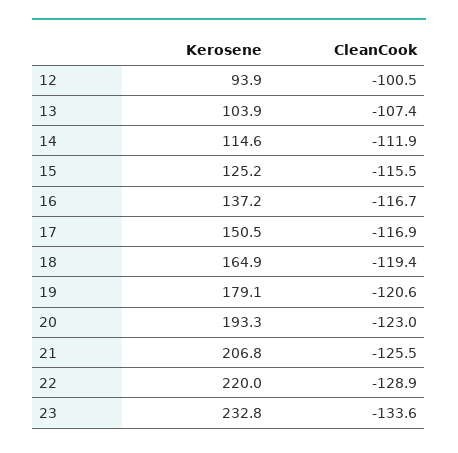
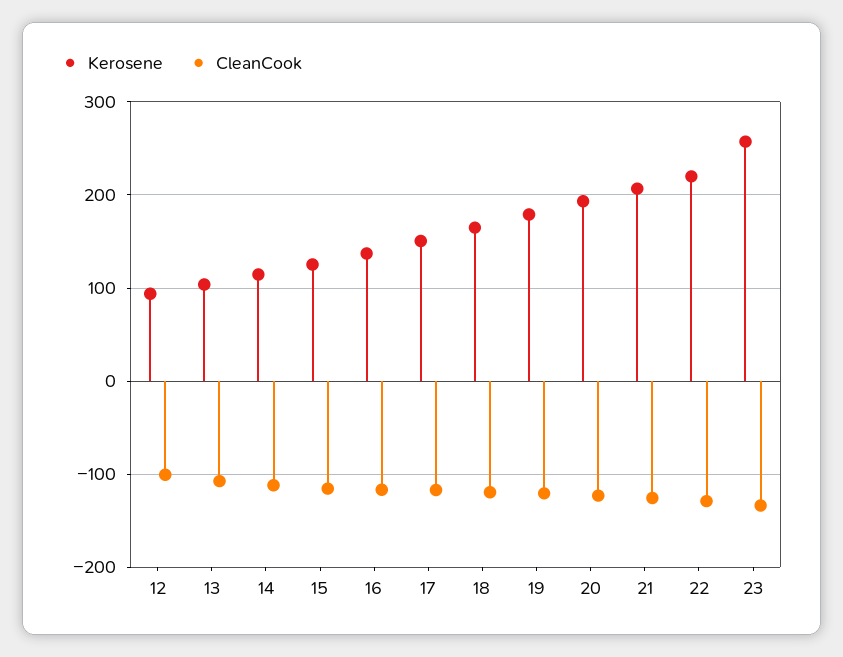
Kerosene, 23: 232.8 -> 260

